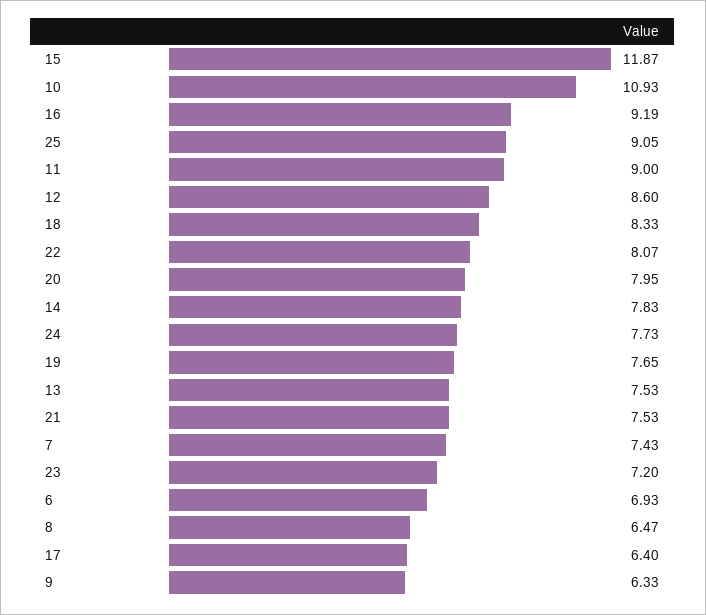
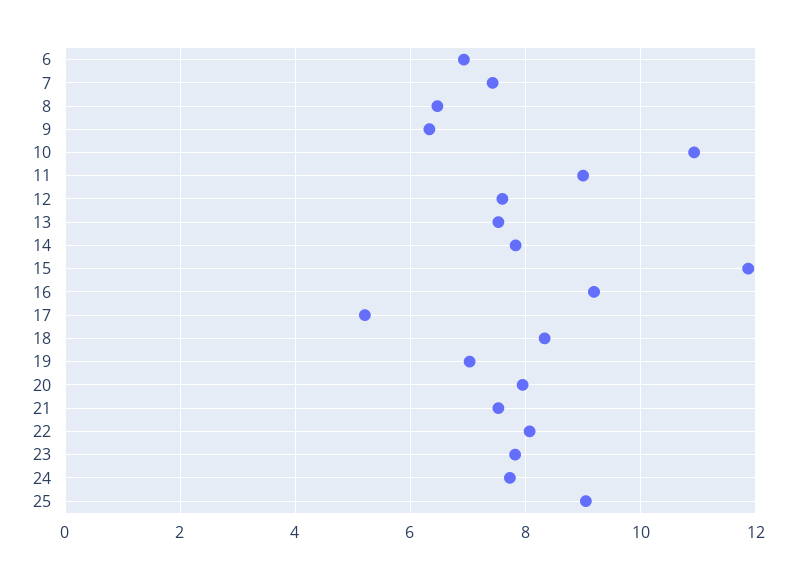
12: 8.6 -> 7.6
19: 7.65 -> 7
23: 7.2 -> 7.8
17: 6.4 -> 5.2

